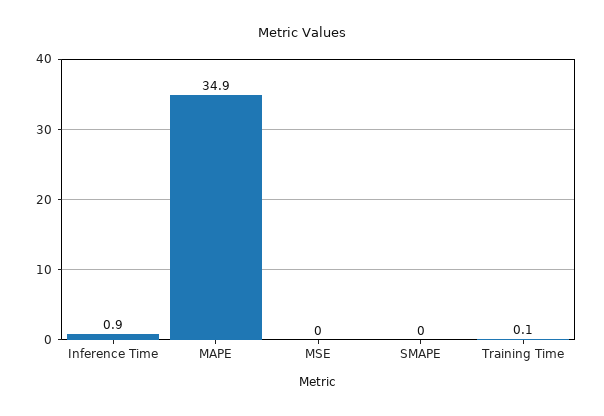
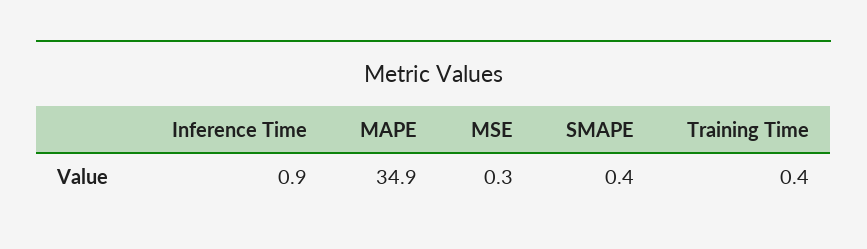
MSE: 0 -> 0.3
SMAPE: 0 -> 0.4
Training Time: 0.1 -> 0.4

